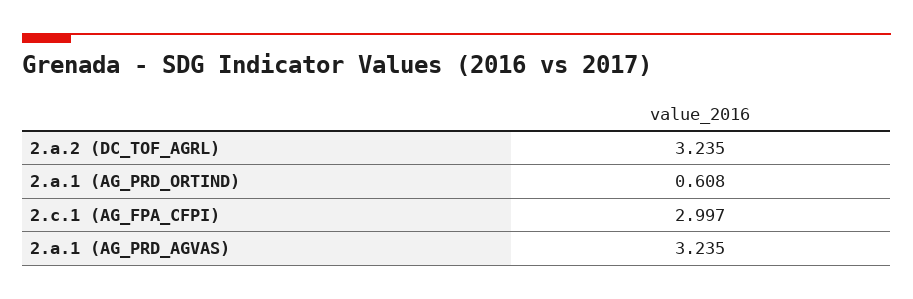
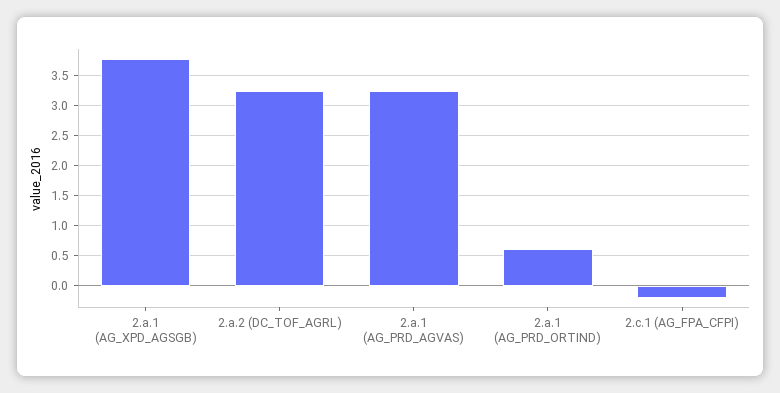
2.c.1 (AG_FPA_CFPI): 2.997 -> -0.2
2.a.1 (AG_XPD_AGSGB): none -> 3.8

